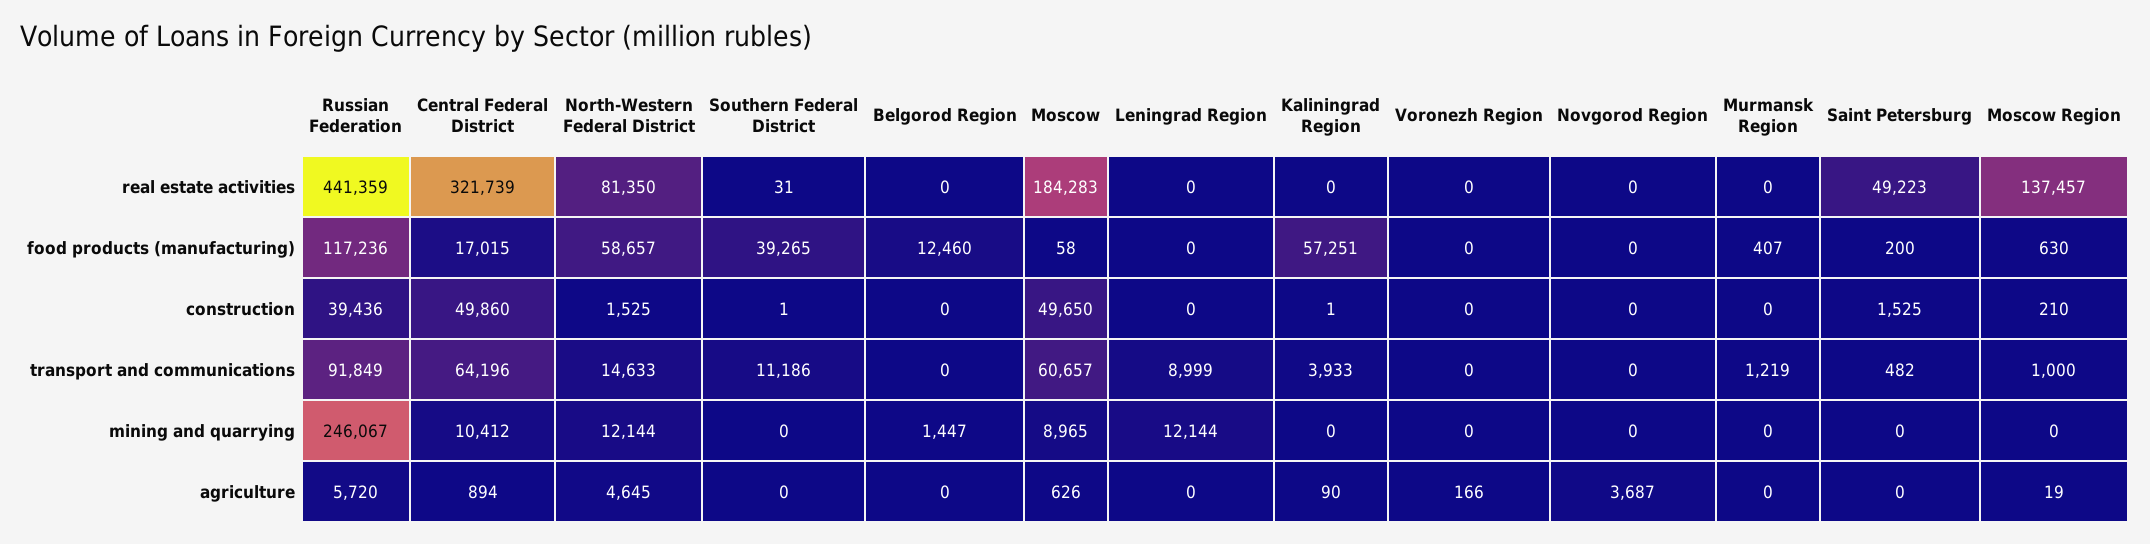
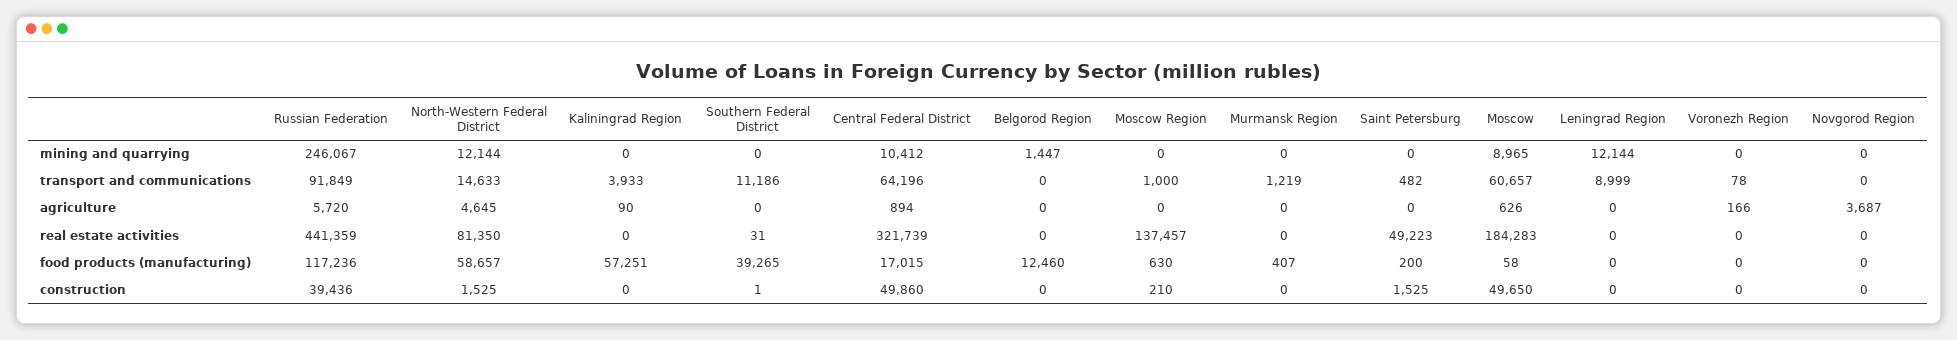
Kaliningrad Region, construction: 1 -> 0
Voronezh Region, transport and communications: 0 -> 78
Moscow Region, agriculture: 19 -> 0

